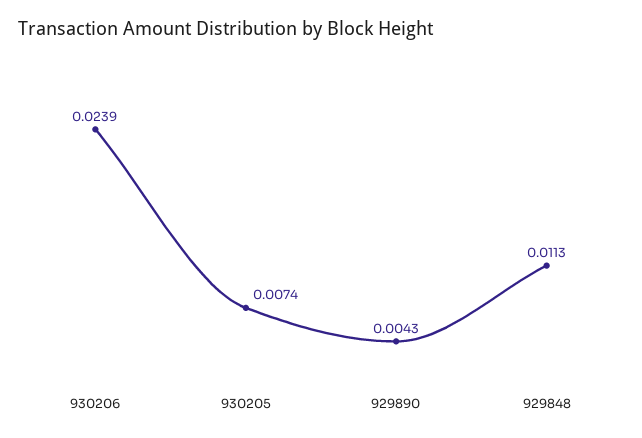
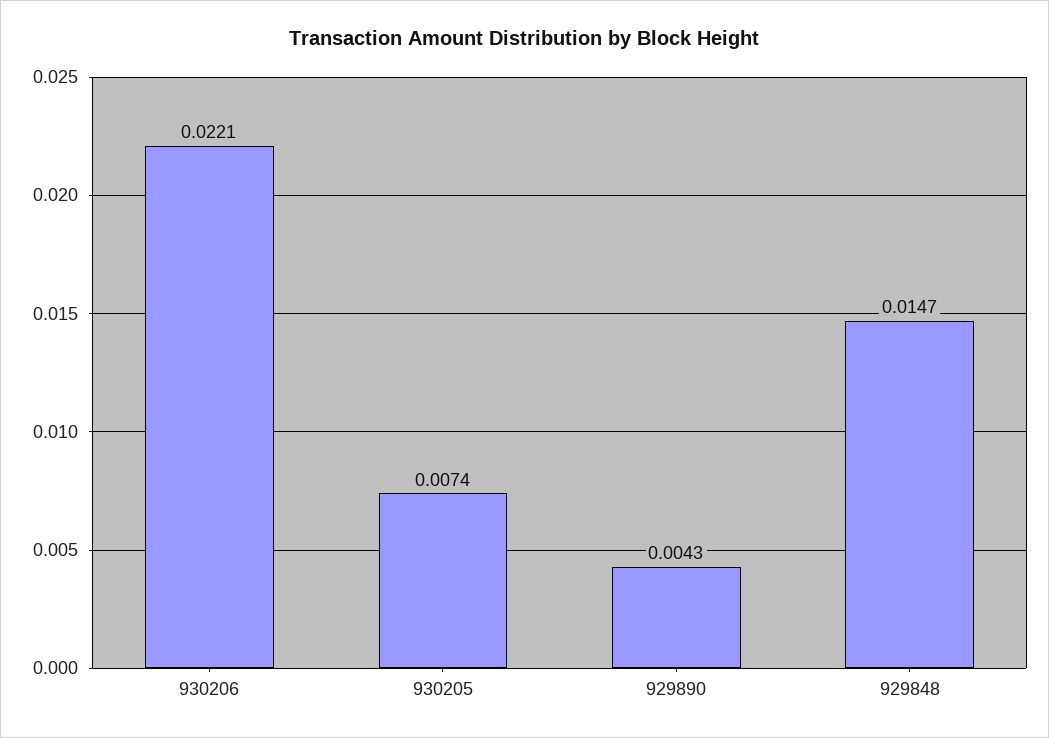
930206: 0.0239 -> 0.0221
929848: 0.0113 -> 0.0147

